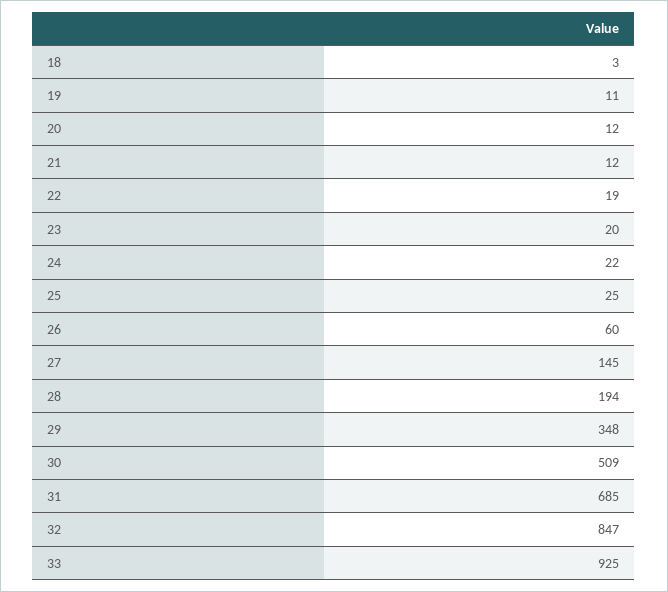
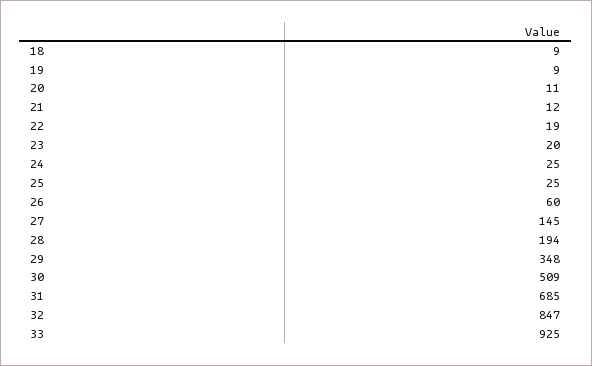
18: 3 -> 9
19: 11 -> 9
20: 12 -> 11
24: 22 -> 25

